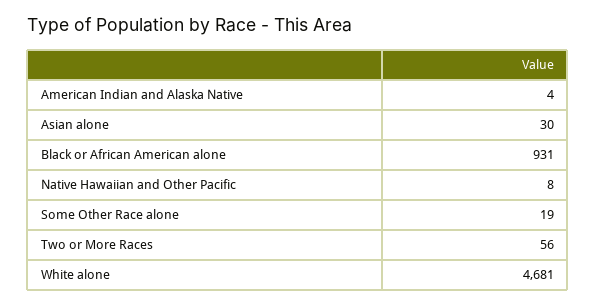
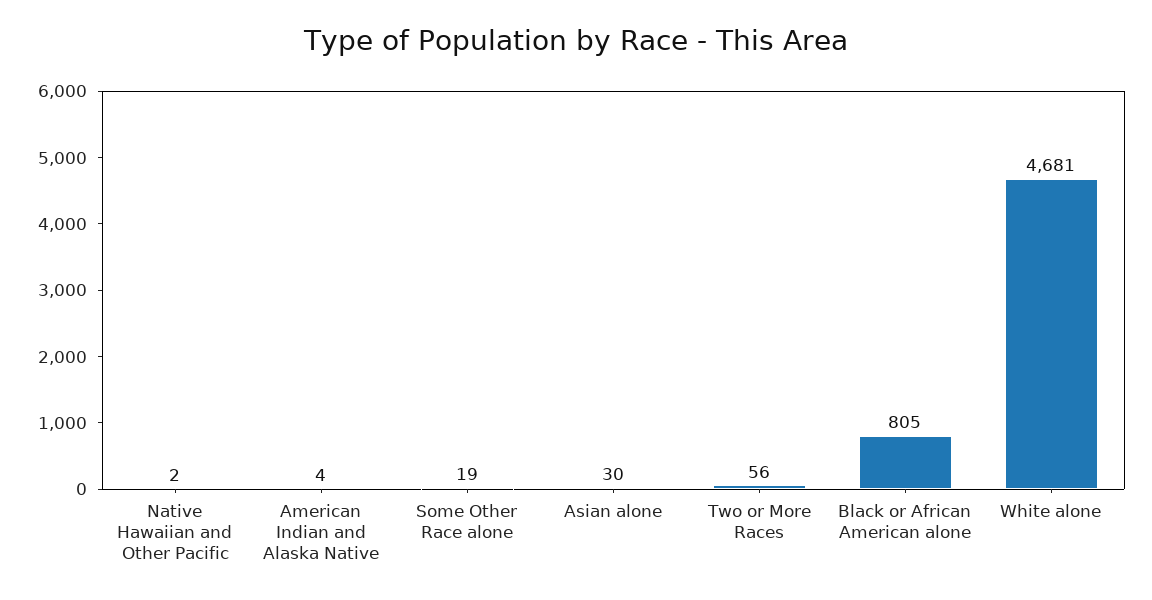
Black or African American alone: 931 -> 805
Native Hawaiian and Other Pacific: 8 -> 2

